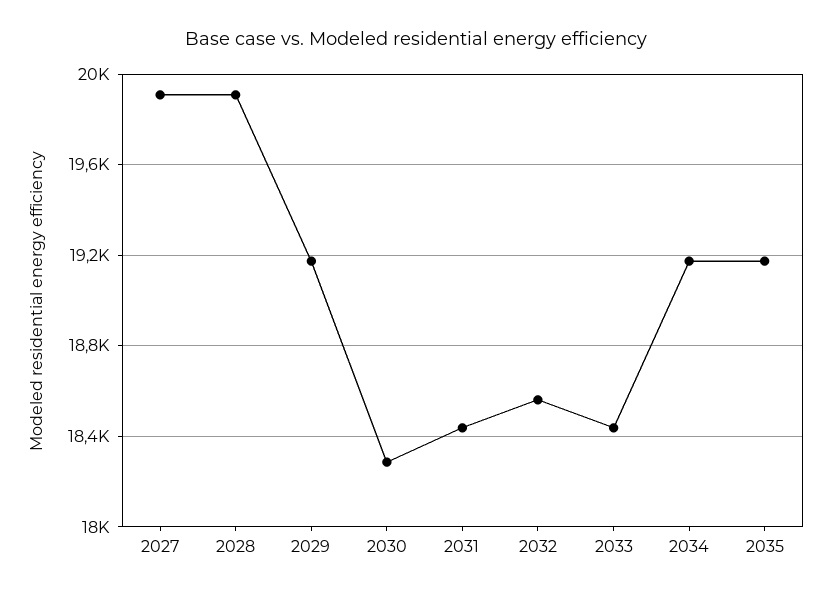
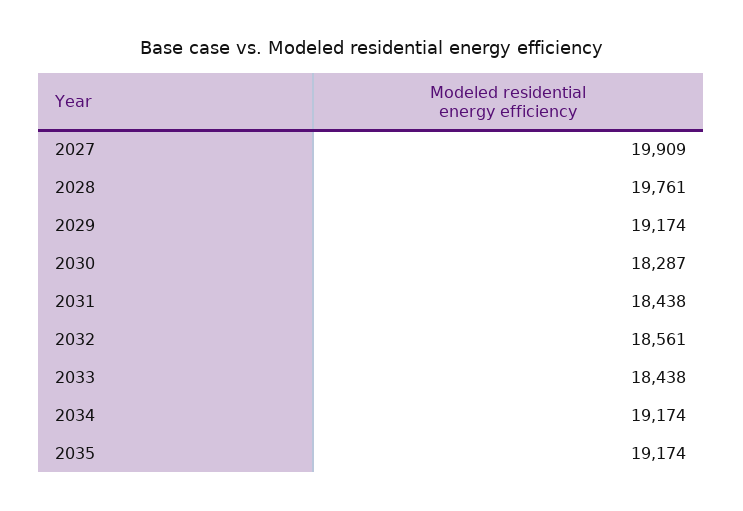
2028: 19900 -> 19761

